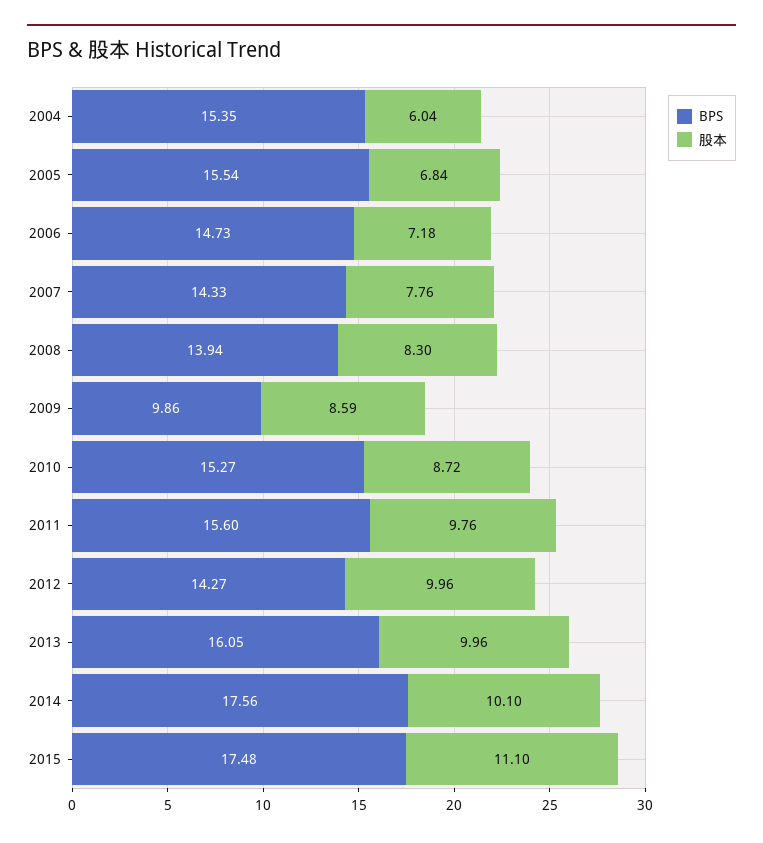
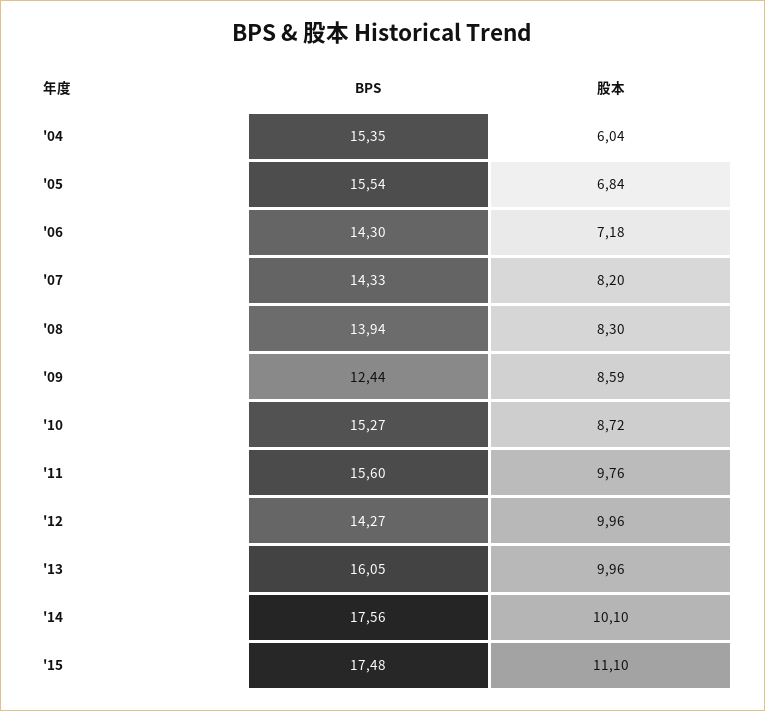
BPS, 2006: 14.73 -> 14.3
股本, 2007: 7.76 -> 8.2
BPS, 2009: 9.86 -> 12.44

